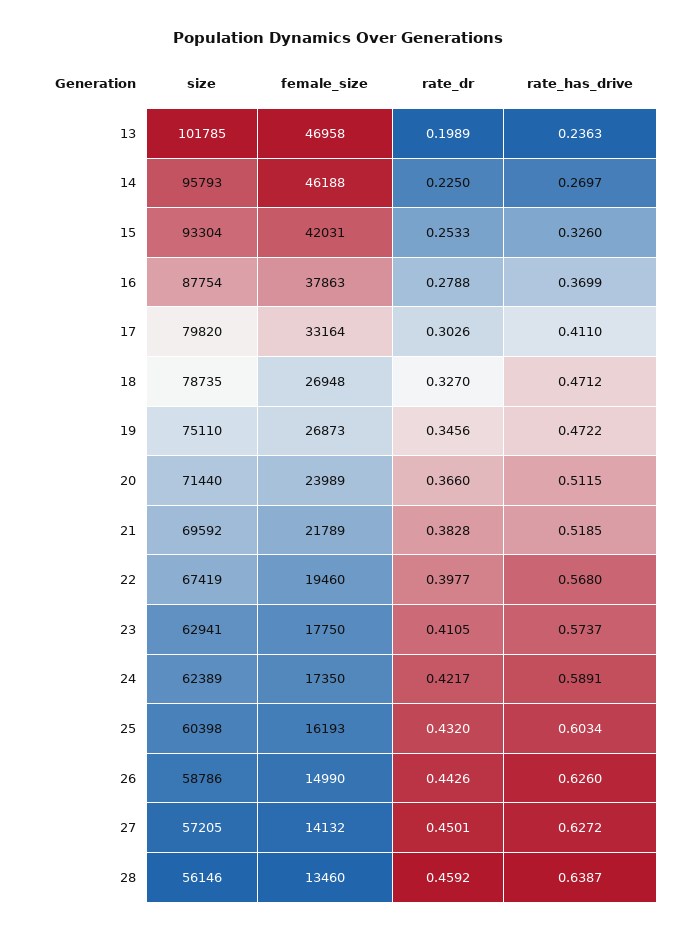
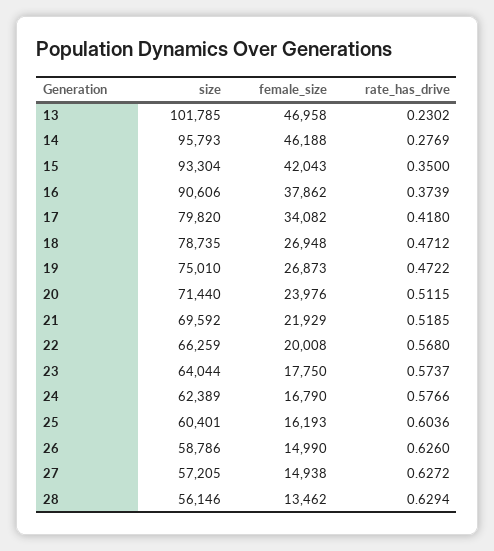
rate_dr, 13: 0.1989 -> none
rate_has_drive, 13: 0.2363 -> 0.2302
rate_dr, 14: 0.225 -> none
rate_has_drive, 14: 0.2697 -> 0.2769
female_size, 15: 42031 -> 42043
rate_dr, 15: 0.2533 -> none
rate_has_drive, 15: 0.326 -> 0.35
size, 16: 87754 -> 90606
female_size, 16: 37863 -> 37862
rate_dr, 16: 0.2788 -> none
rate_has_drive, 16: 0.3699 -> 0.3739
female_size, 17: 33164 -> 34082
rate_dr, 17: 0.3026 -> none
rate_has_drive, 17: 0.411 -> 0.418
rate_dr, 18: 0.327 -> none
size, 19: 75110 -> 75010
rate_dr, 19: 0.3456 -> none
female_size, 20: 23989 -> 23976
rate_dr, 20: 0.366 -> none
female_size, 21: 21789 -> 21929
rate_dr, 21: 0.3828 -> none
size, 22: 67419 -> 66259
female_size, 22: 19460 -> 20008
rate_dr, 22: 0.3977 -> none
size, 23: 62941 -> 64044
rate_dr, 23: 0.4105 -> none
female_size, 24: 17350 -> 16790
rate_dr, 24: 0.4217 -> none
rate_has_drive, 24: 0.5891 -> 0.5766
size, 25: 60398 -> 60401
rate_dr, 25: 0.432 -> none
rate_has_drive, 25: 0.6034 -> 0.6036
rate_dr, 26: 0.4426 -> none
female_size, 27: 14132 -> 14938
rate_dr, 27: 0.4501 -> none
female_size, 28: 13460 -> 13462
rate_dr, 28: 0.4592 -> none
rate_has_drive, 28: 0.6387 -> 0.6294

